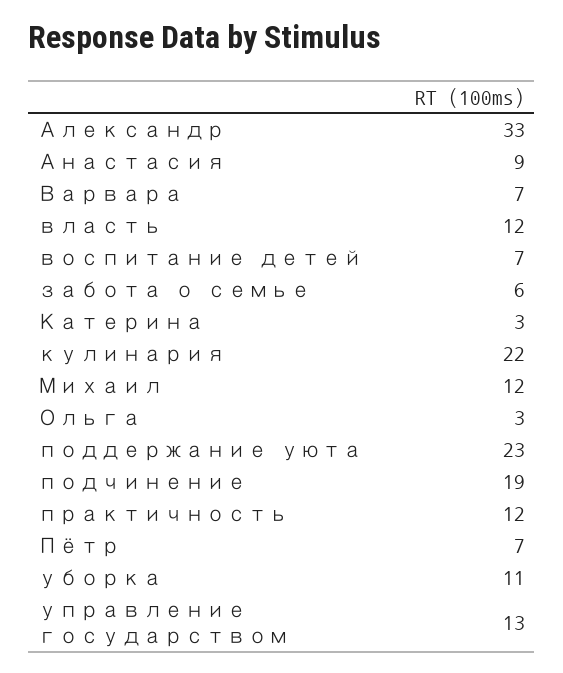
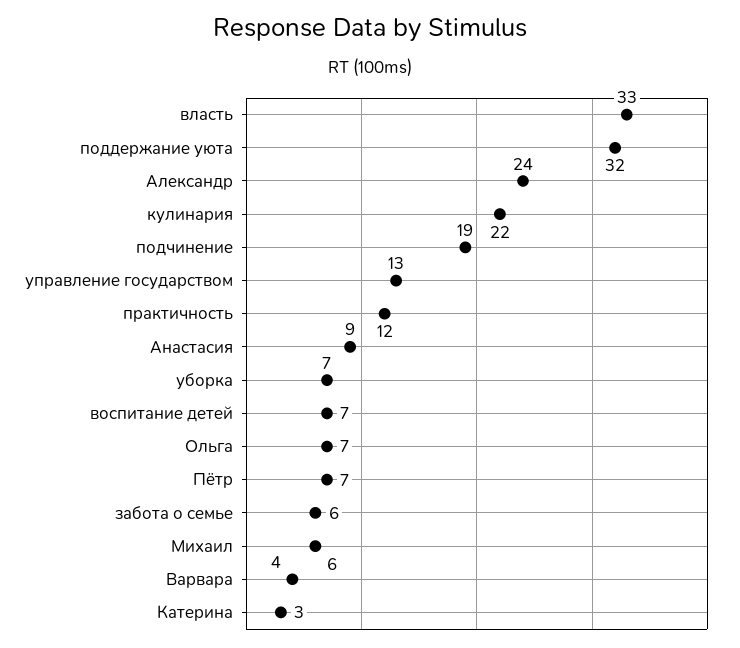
Александр: 33 -> 24
Варвара: 7 -> 4
власть: 12 -> 33
Михаил: 12 -> 6
Ольга: 3 -> 7
поддержание уюта: 23 -> 32
уборка: 11 -> 7

